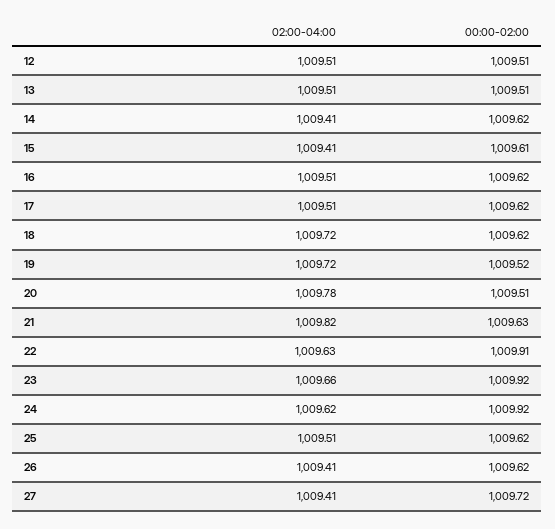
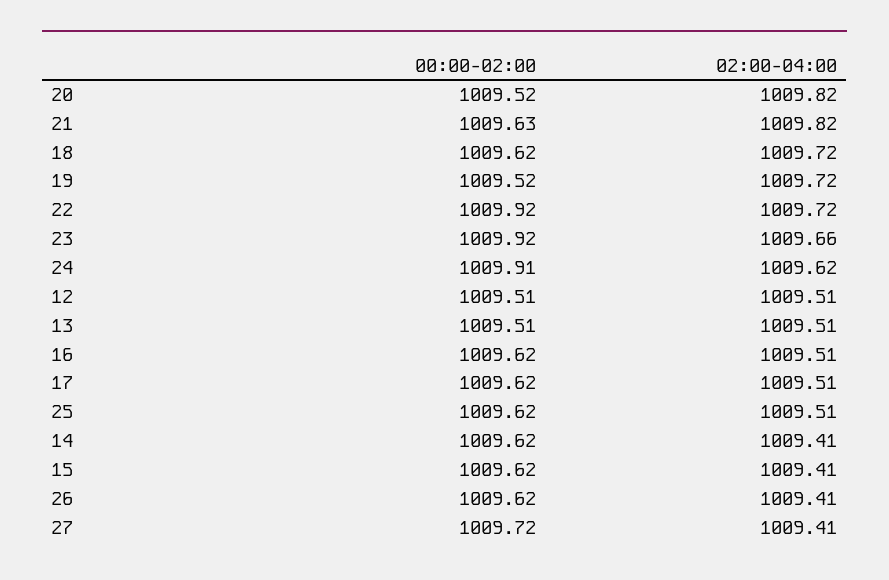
00:00-02:00, 15: 1009.61 -> 1009.62
02:00-04:00, 20: 1009.78 -> 1009.82
00:00-02:00, 20: 1009.51 -> 1009.52
02:00-04:00, 22: 1009.63 -> 1009.72
00:00-02:00, 22: 1009.91 -> 1009.92
00:00-02:00, 24: 1009.92 -> 1009.91

